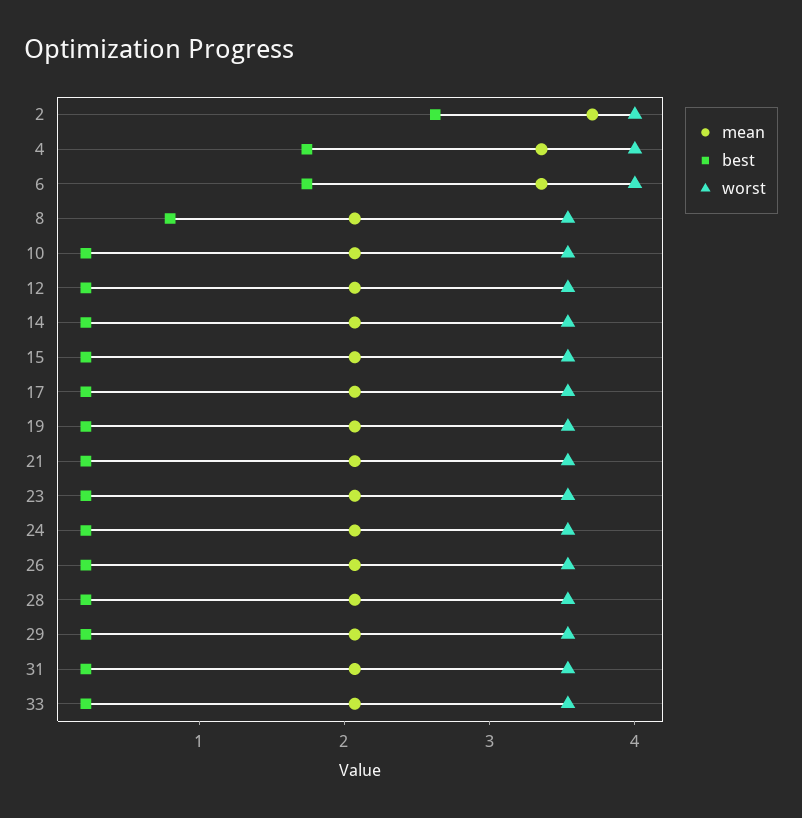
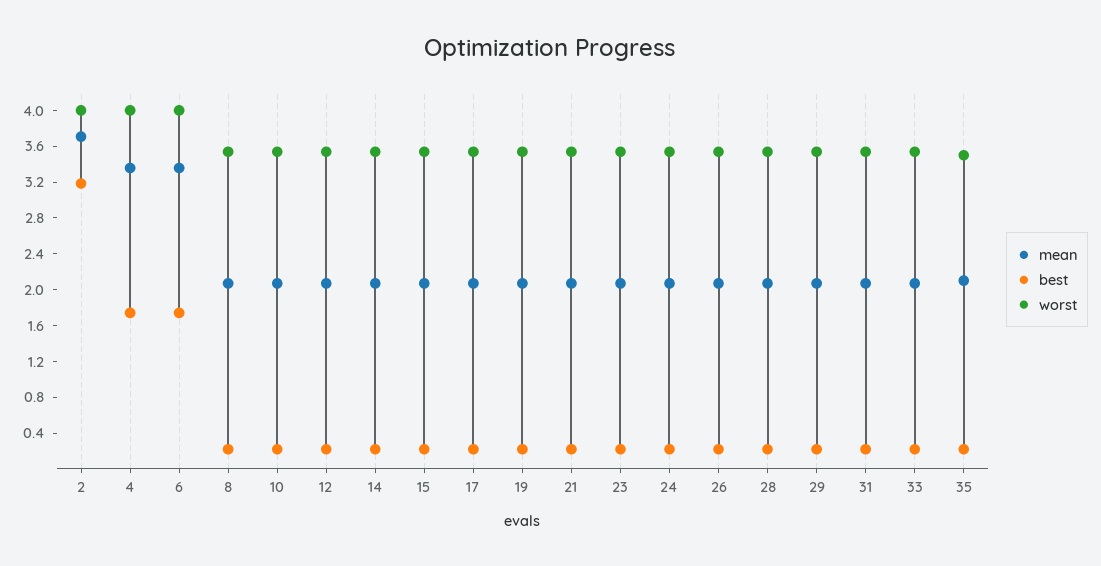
best, 2: 2.6 -> 3.2
best, 8: 0.8 -> 0.2
mean, 35: none -> 2.1
best, 35: none -> 0.2
worst, 35: none -> 3.5

